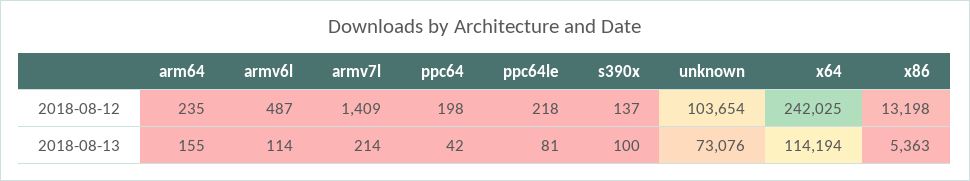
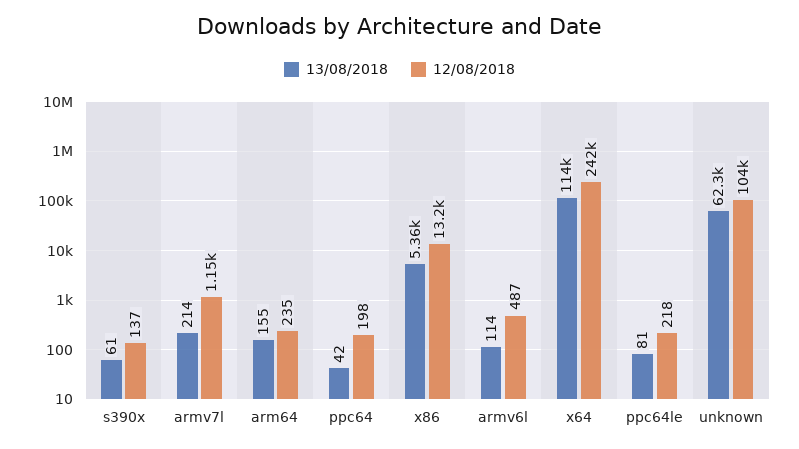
2018-08-12, armv7l: 1409 -> 1150
2018-08-13, s390x: 100 -> 61
2018-08-13, unknown: 73076 -> 62300

